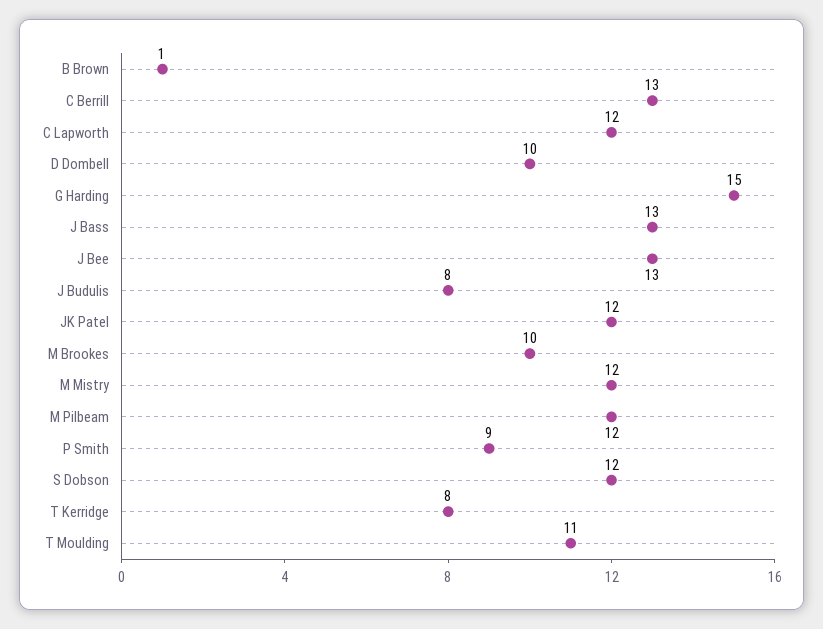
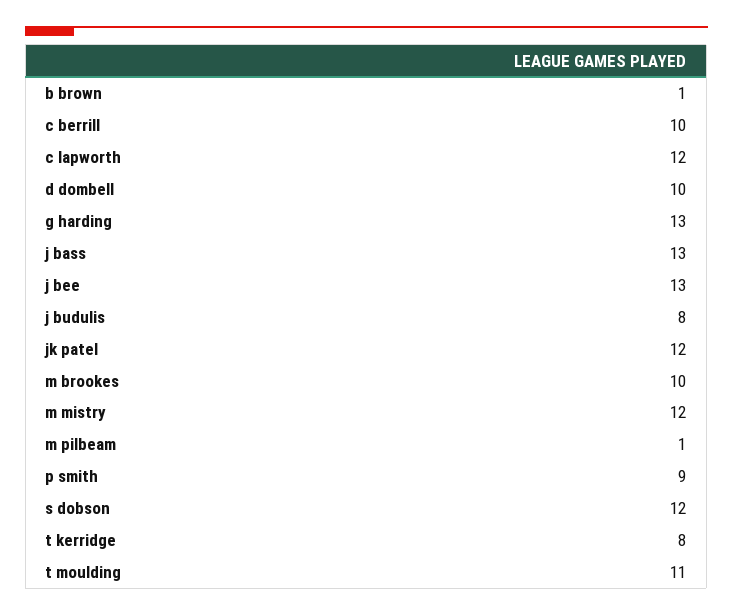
C Berrill: 13 -> 10
G Harding: 15 -> 13
M Pilbeam: 12 -> 1

